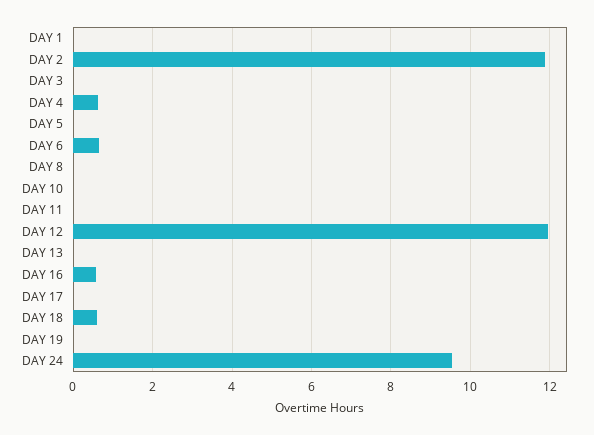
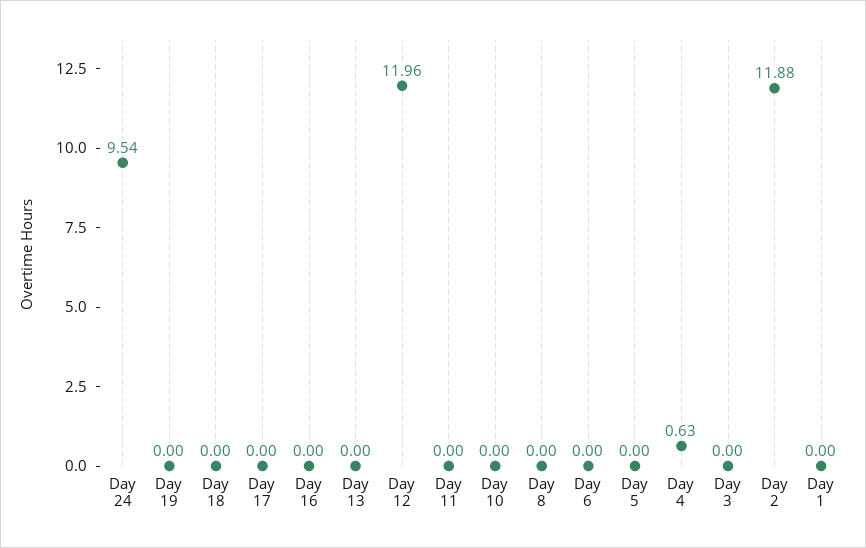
DAY 6: 0.6 -> 0
DAY 16: 0.6 -> 0
DAY 18: 0.6 -> 0

